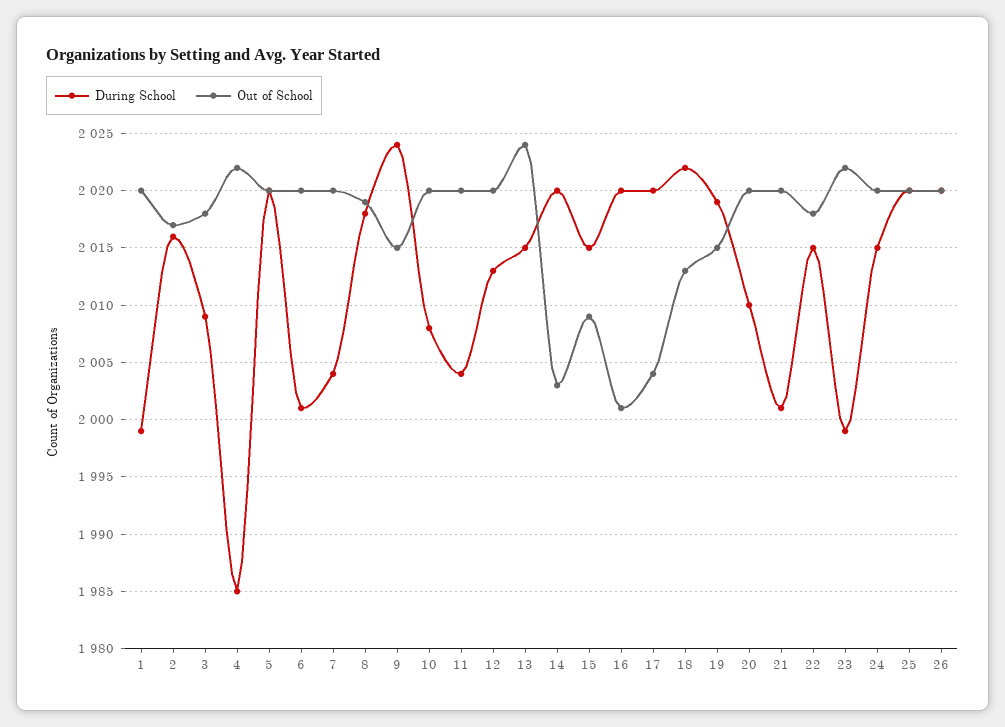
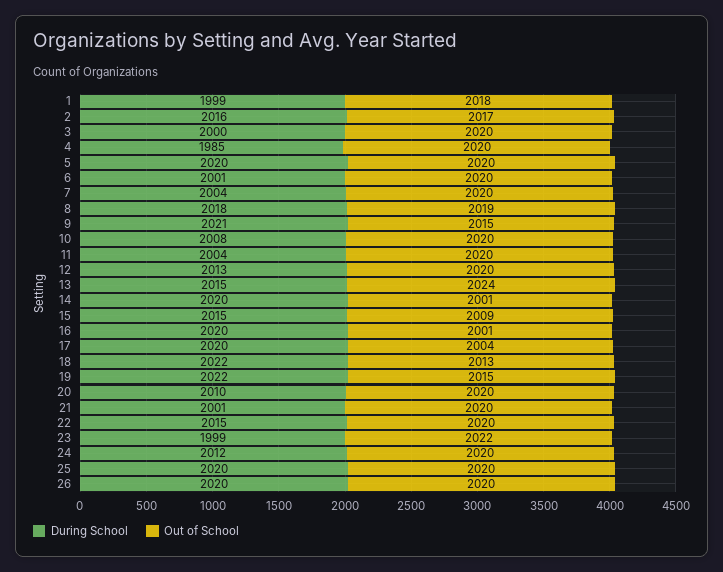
Out of School, 1: 2020 -> 2018
During School, 3: 2009 -> 2000
Out of School, 3: 2018 -> 2020
Out of School, 4: 2022 -> 2020
During School, 9: 2024 -> 2021
Out of School, 14: 2003 -> 2001
During School, 19: 2019 -> 2022
Out of School, 22: 2018 -> 2020
During School, 24: 2015 -> 2012

